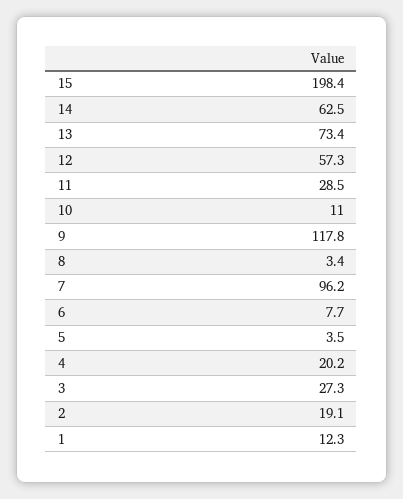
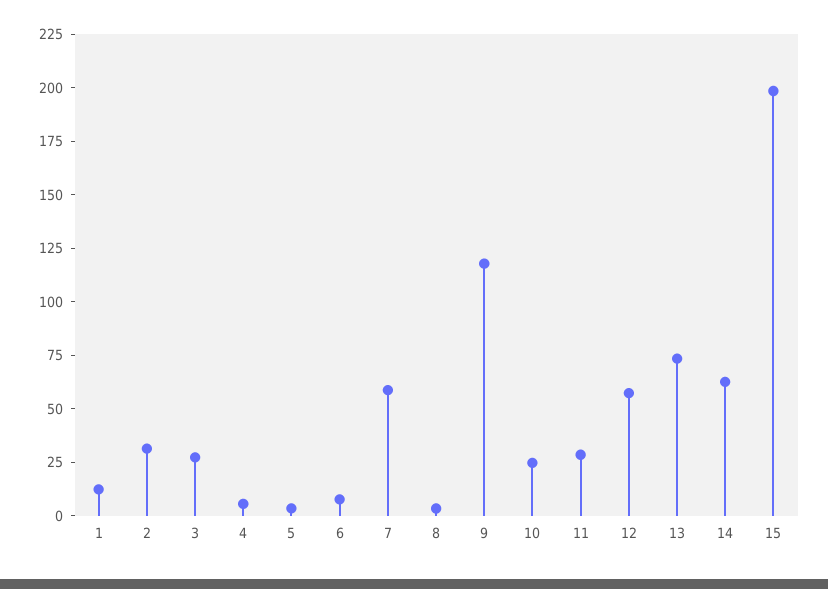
10: 11 -> 25
7: 96.2 -> 60
4: 20.2 -> 5
2: 19.1 -> 30

